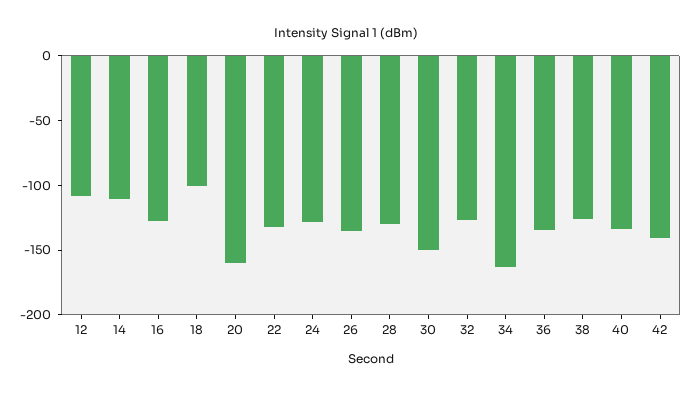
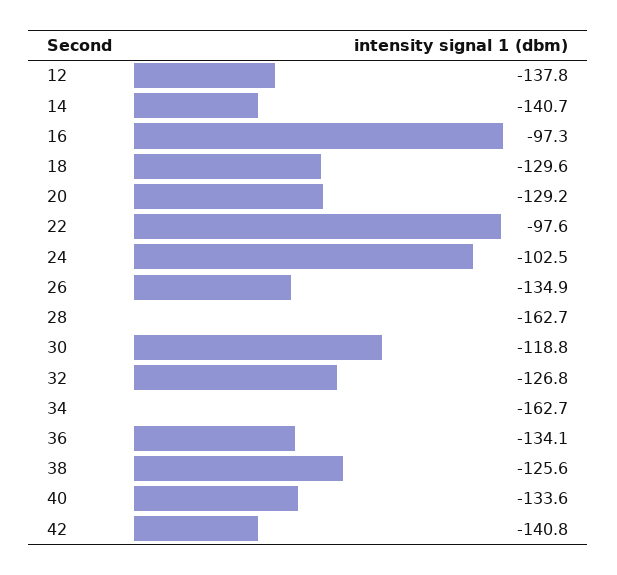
12: -110 -> -137.8
14: -110 -> -140.7
16: -130 -> -97.3
18: -100 -> -129.6
20: -160 -> -129.2
22: -130 -> -97.6
24: -130 -> -102.5
28: -130 -> -162.7
30: -150 -> -118.8

